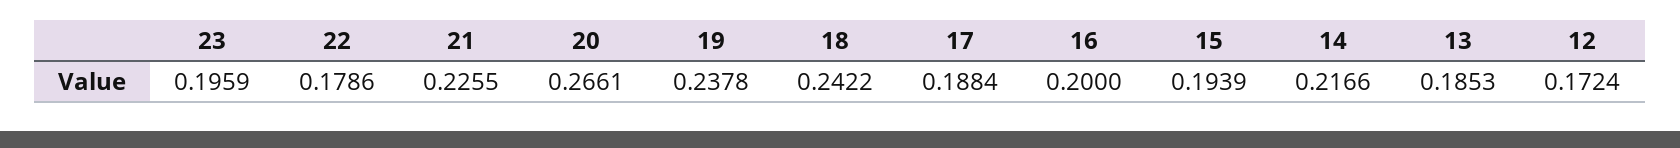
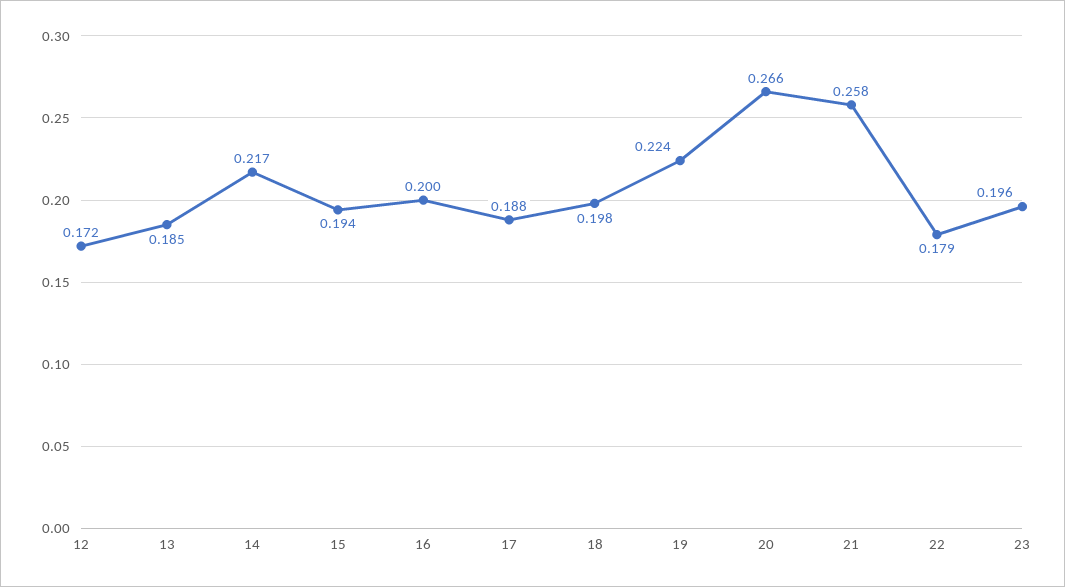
21: 0.2255 -> 0.258
19: 0.2378 -> 0.224
18: 0.2422 -> 0.198

